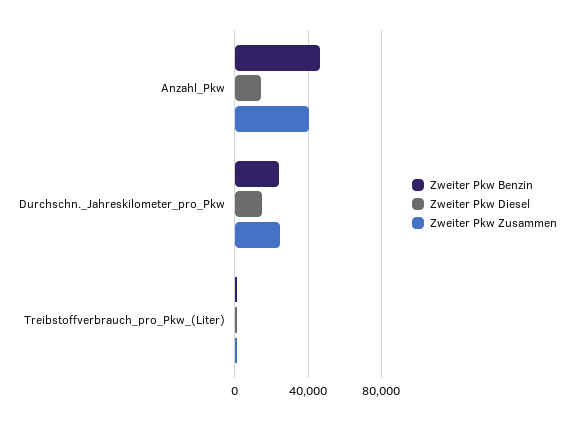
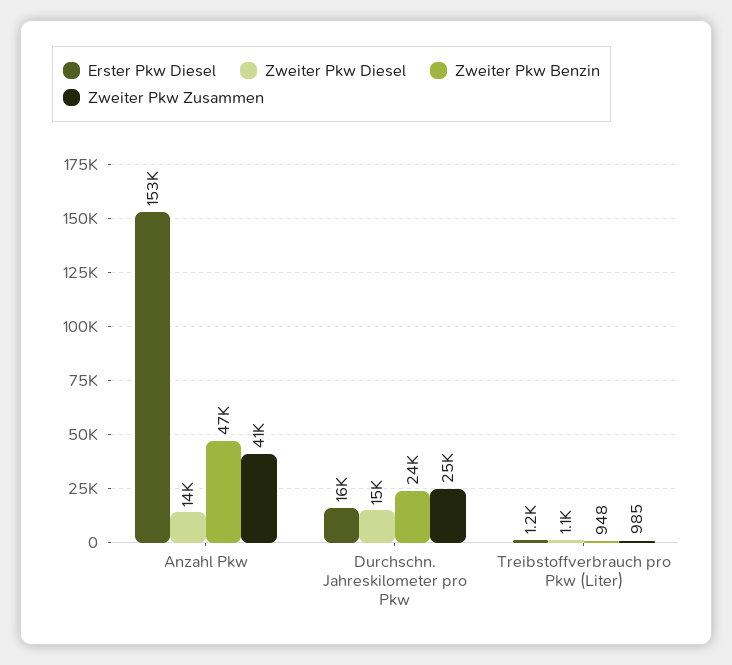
Erster Pkw Diesel, Anzahl_Pkw: none -> 153000
Erster Pkw Diesel, Durchschn._Jahreskilometer_pro_Pkw: none -> 16000
Erster Pkw Diesel, Treibstoffverbrauch_pro_Pkw_(Liter): none -> 1200

